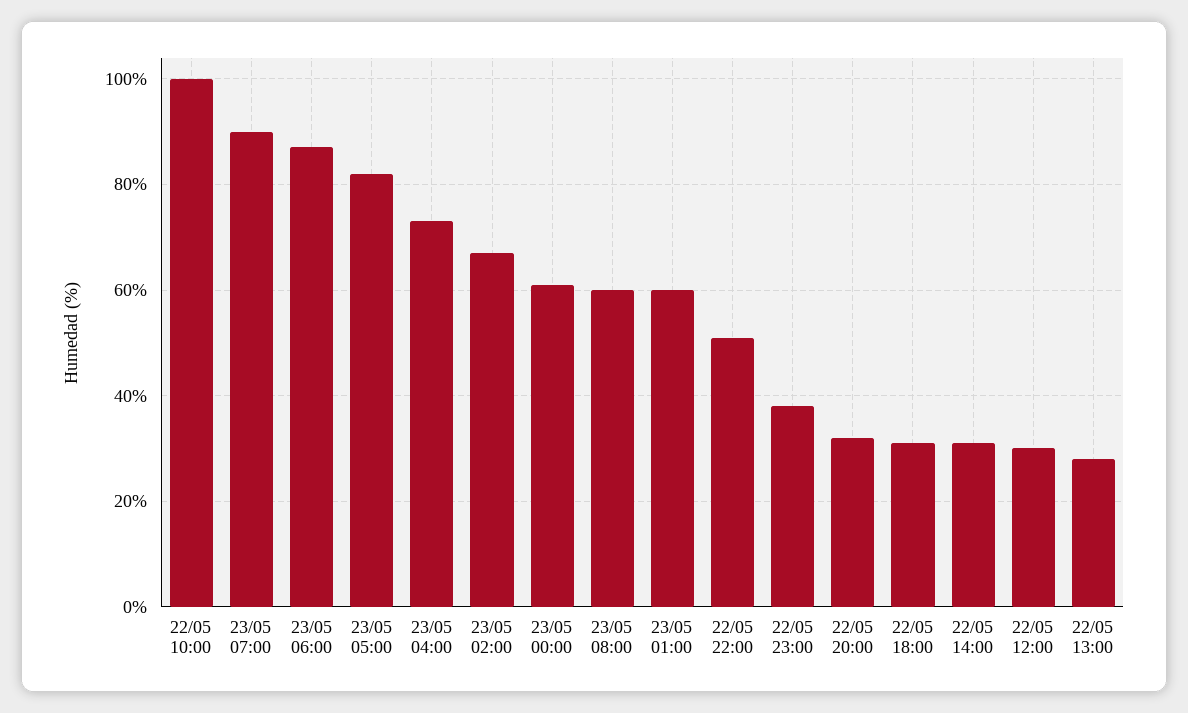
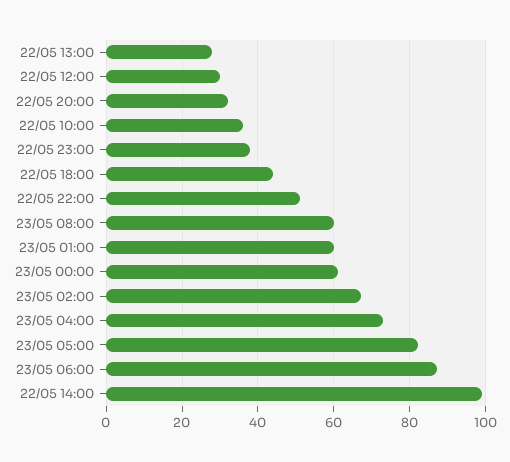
22/05 10:00: 100 -> 35
23/05 07:00: 90 -> none
22/05 18:00: 30 -> 45
22/05 14:00: 30 -> 100

